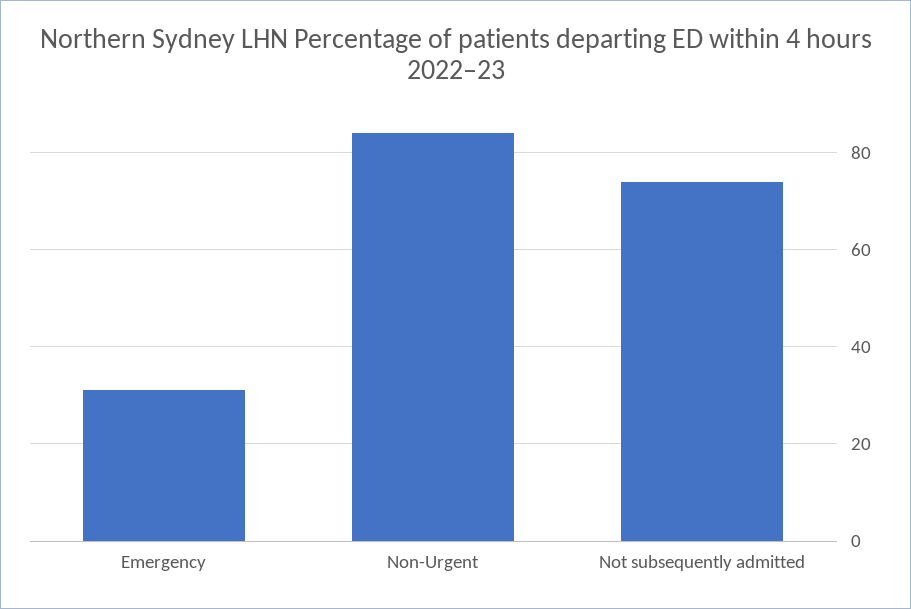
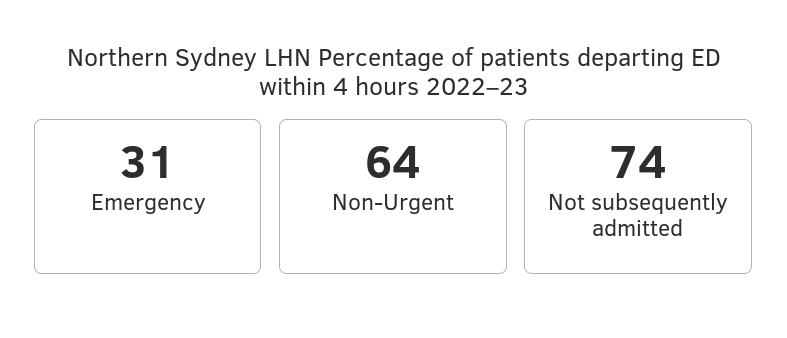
Non-Urgent: 85 -> 64

